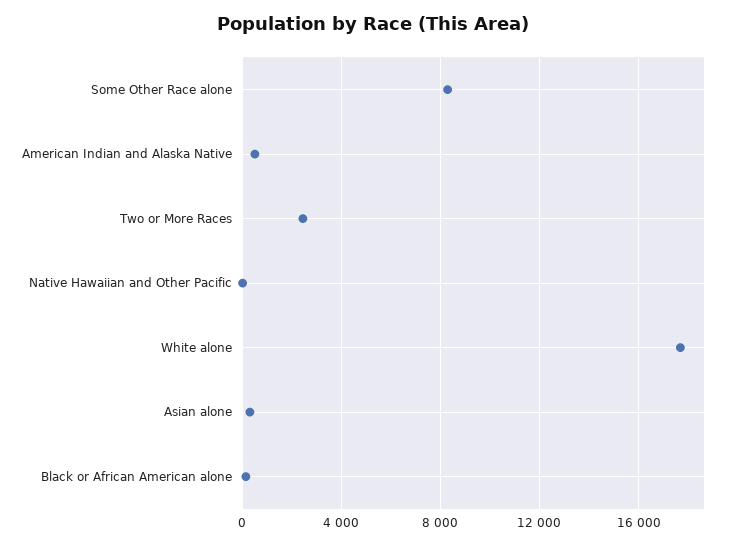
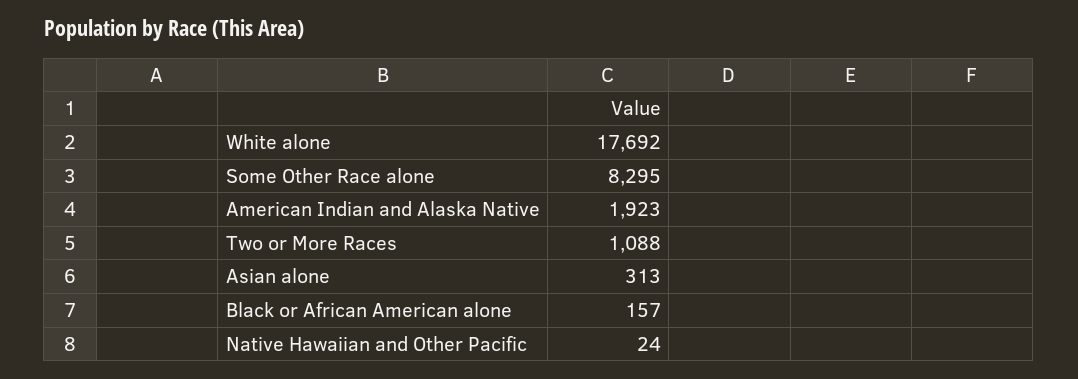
American Indian and Alaska Native: 500 -> 1923
Two or More Races: 2500 -> 1088

